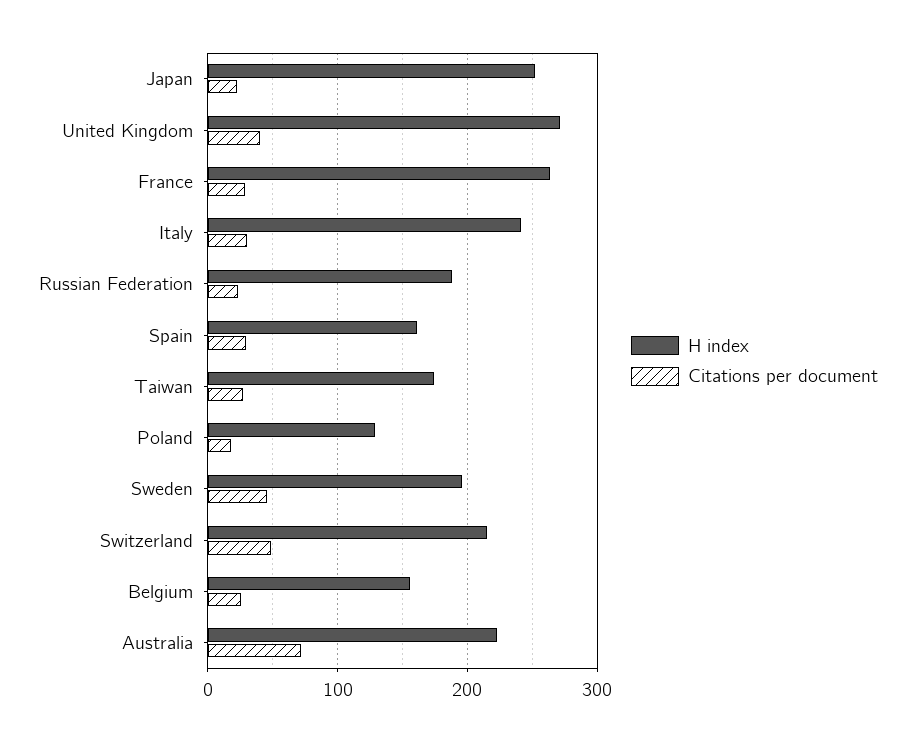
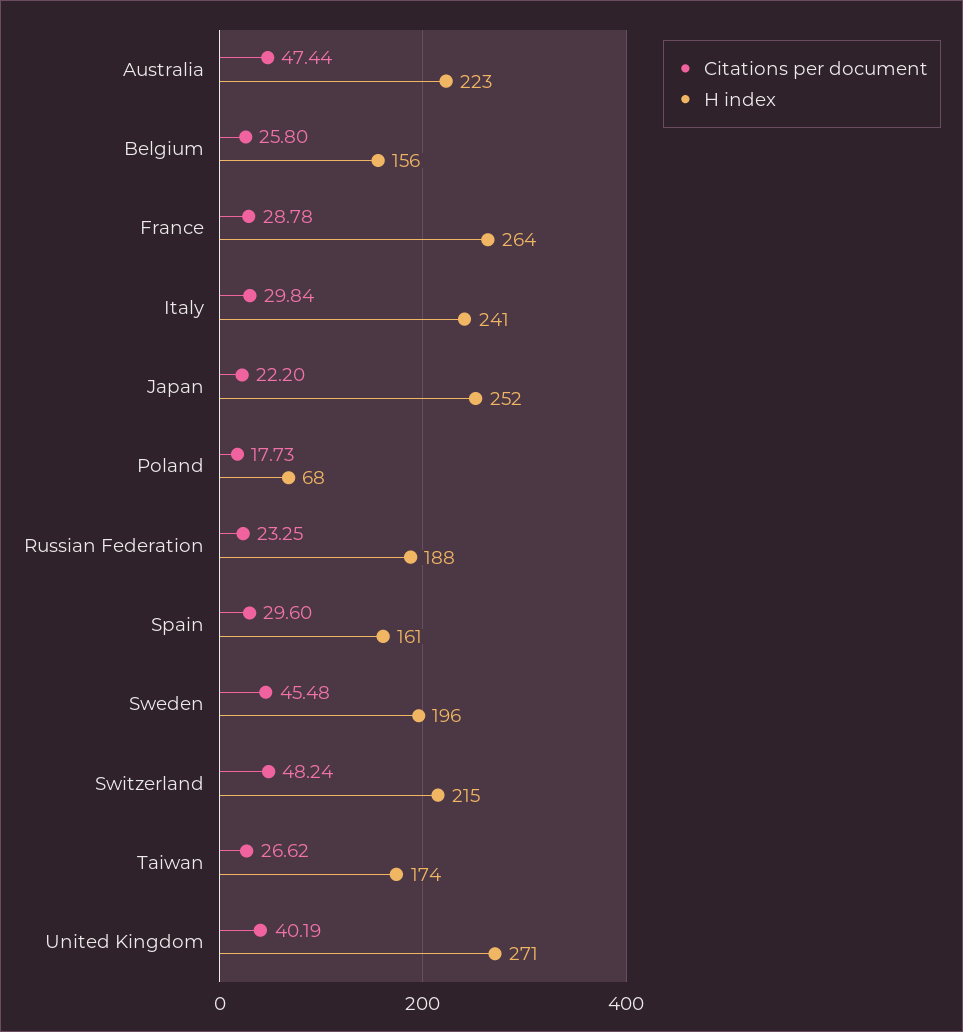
H index, Poland: 130 -> 68
Citations per document, Australia: 70 -> 47.44

